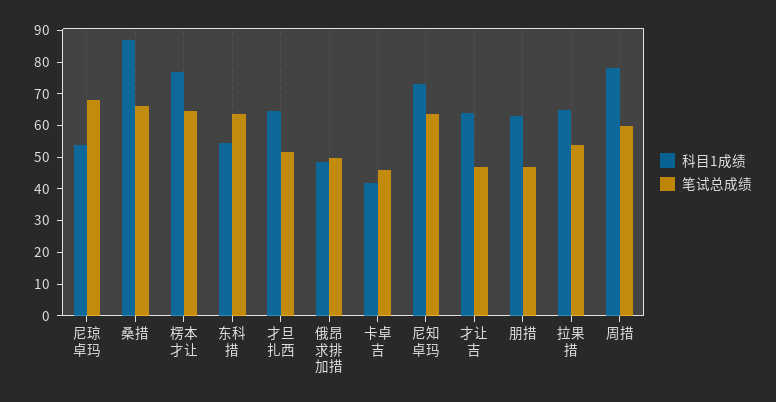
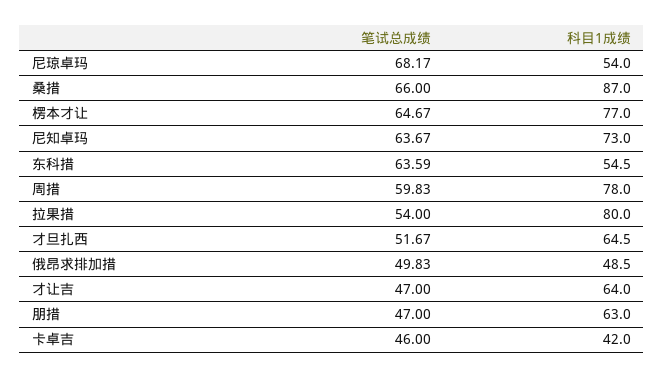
科目1成绩, 拉果措: 65 -> 80

